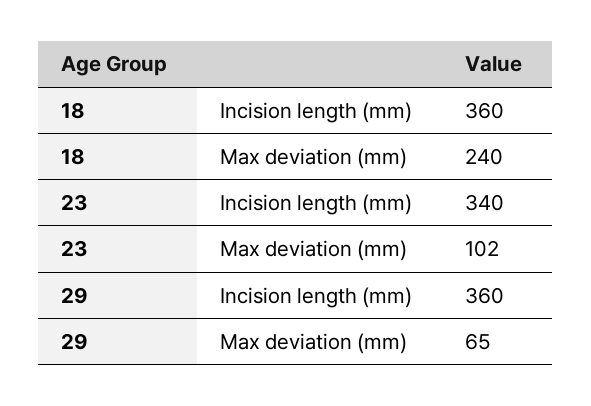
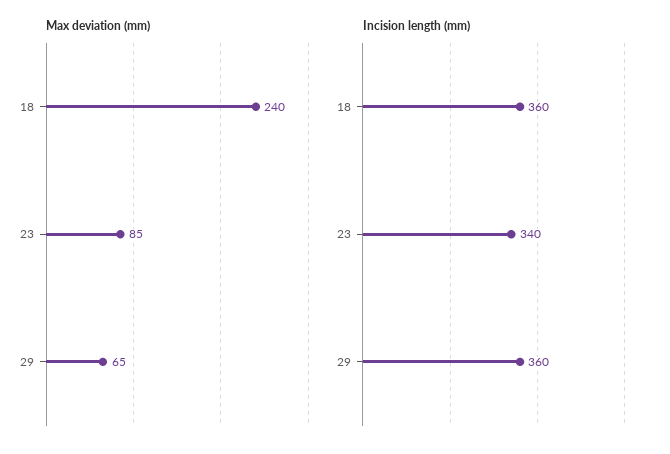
Max deviation (mm), 23: 102 -> 85

